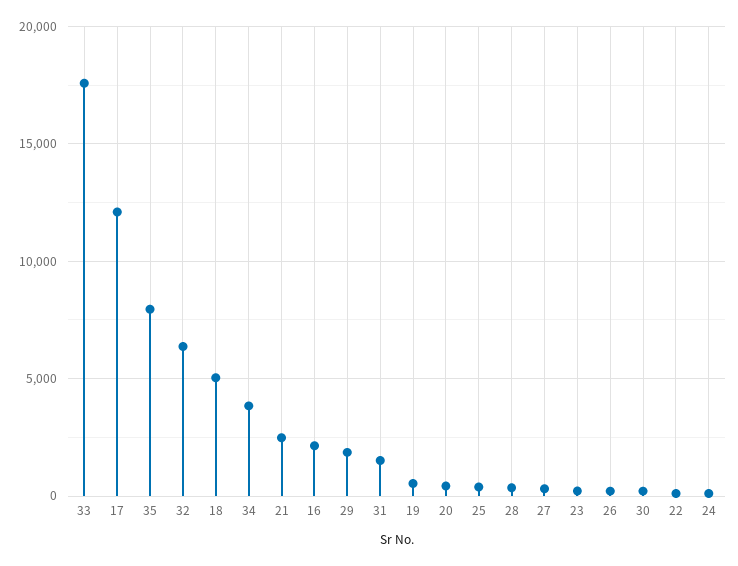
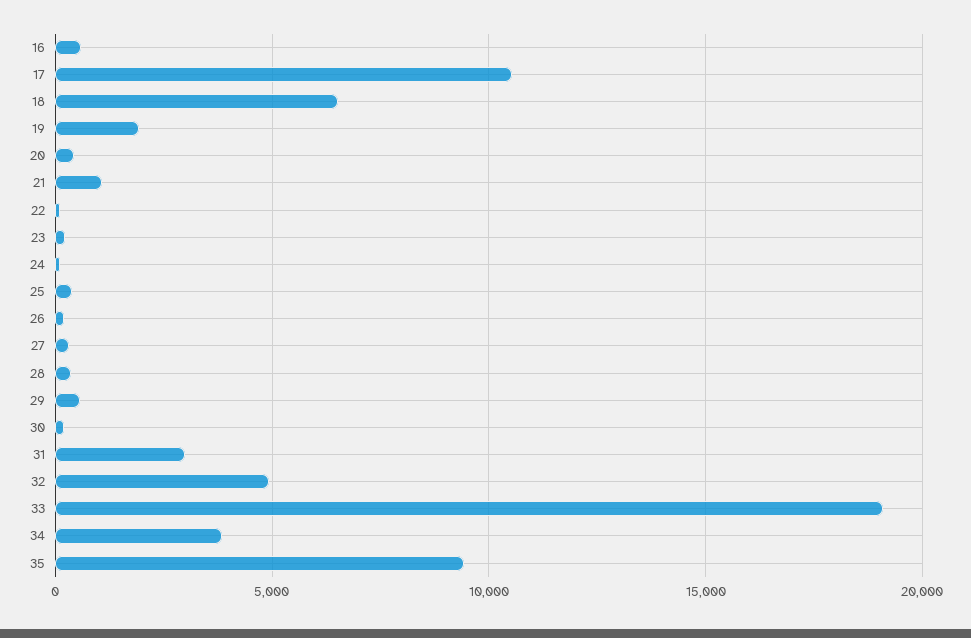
33: 17500 -> 19000
17: 12000 -> 10500
35: 8000 -> 9500
32: 6500 -> 5000
18: 5000 -> 6500
21: 2500 -> 1000
16: 2000 -> 500
29: 2000 -> 500
31: 1500 -> 3000
19: 500 -> 2000

